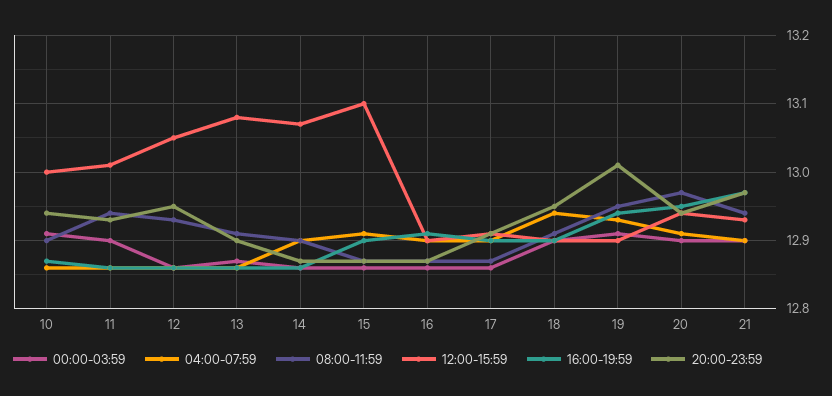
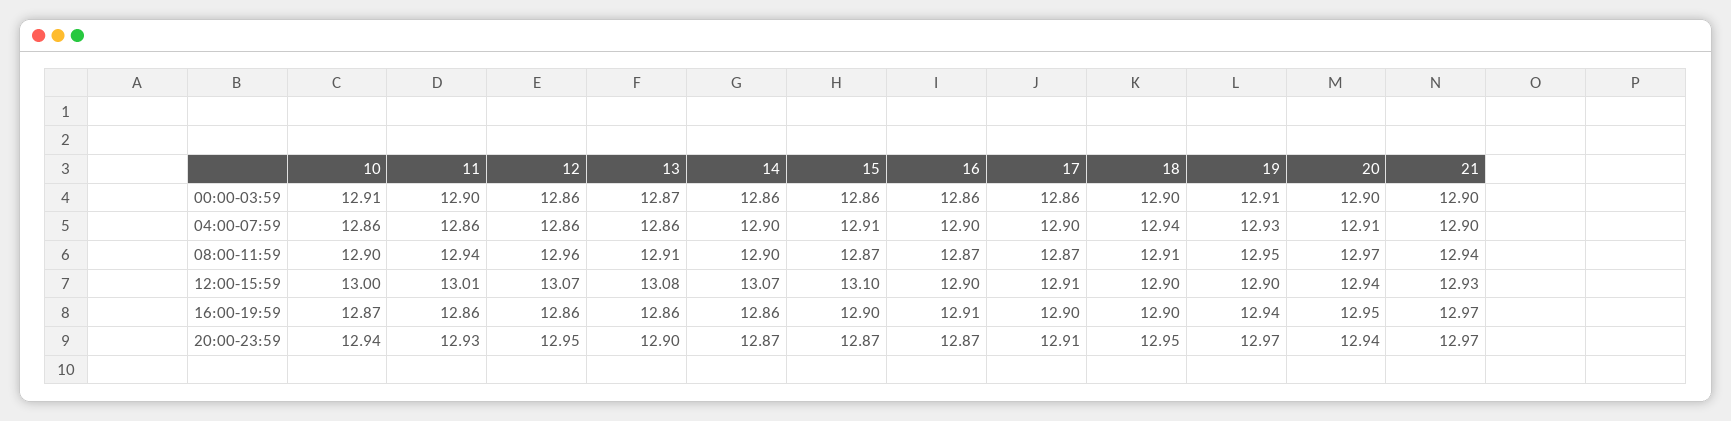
08:00-11:59, 12: 12.93 -> 12.96
12:00-15:59, 12: 13.05 -> 13.07
20:00-23:59, 19: 13.01 -> 12.97

